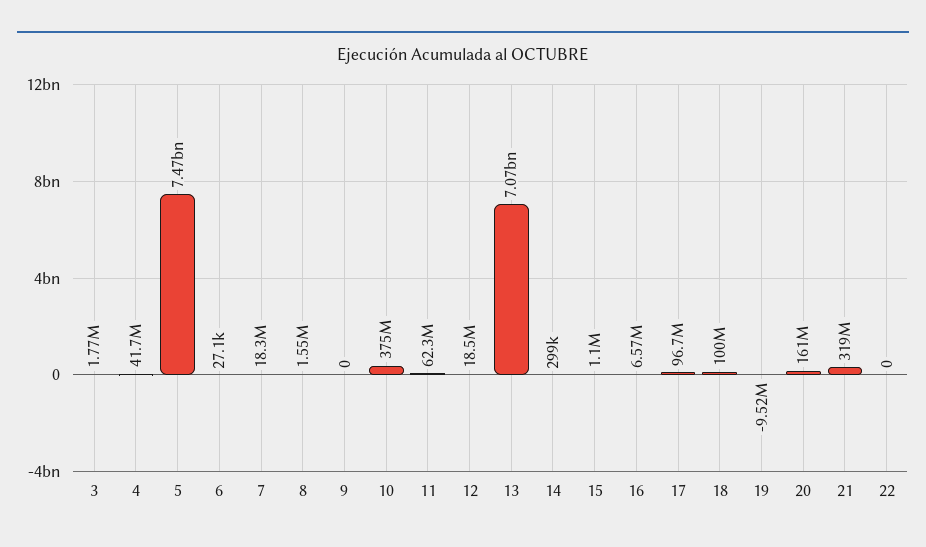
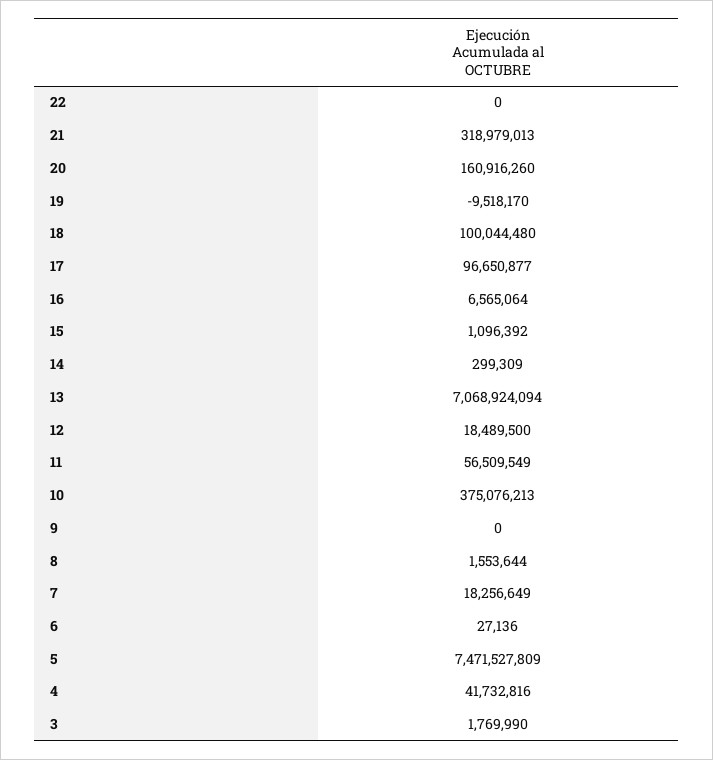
11: 62300000 -> 56509549

